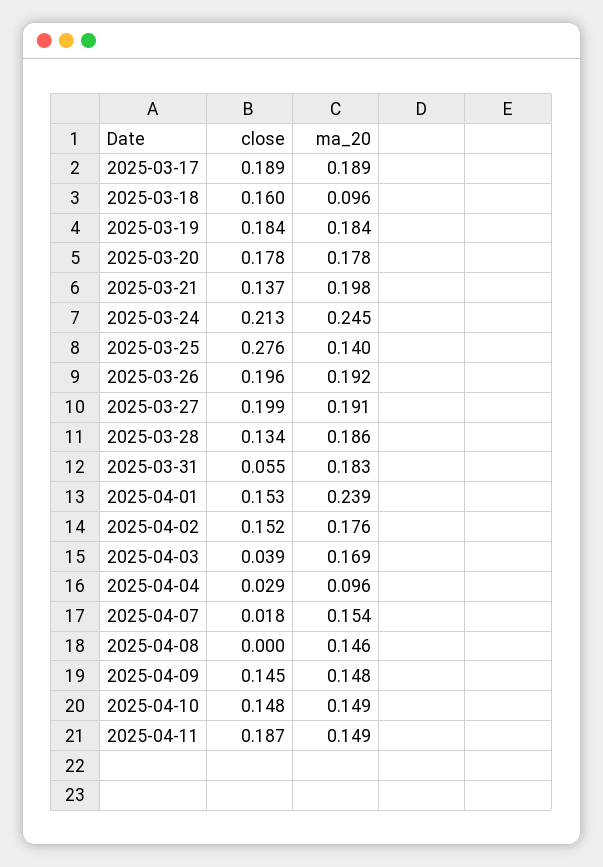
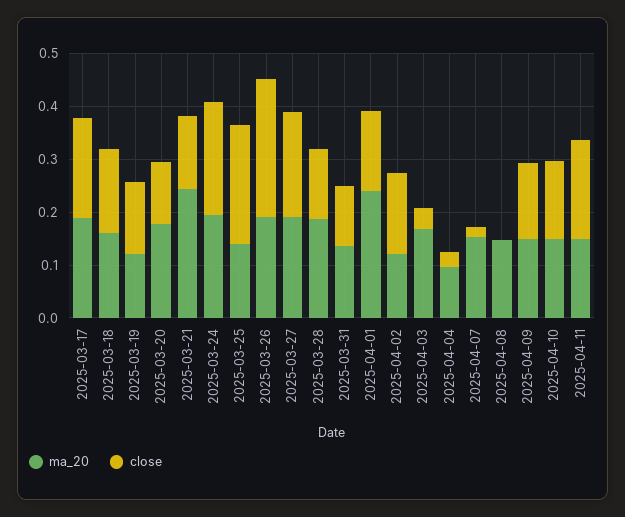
ma_20, 2025-03-18: 0.096 -> 0.16
close, 2025-03-19: 0.184 -> 0.14
ma_20, 2025-03-19: 0.184 -> 0.12
close, 2025-03-20: 0.178 -> 0.12
ma_20, 2025-03-21: 0.198 -> 0.24
ma_20, 2025-03-24: 0.245 -> 0.2
close, 2025-03-25: 0.276 -> 0.22
close, 2025-03-26: 0.196 -> 0.26
close, 2025-03-31: 0.055 -> 0.12
ma_20, 2025-03-31: 0.183 -> 0.14
ma_20, 2025-04-02: 0.176 -> 0.12

